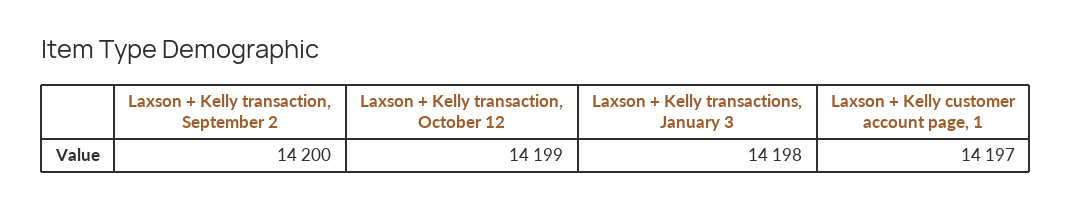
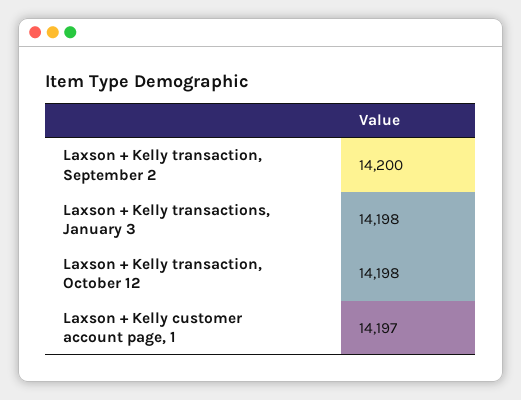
Laxson + Kelly transaction, October 12: 14199 -> 14198

